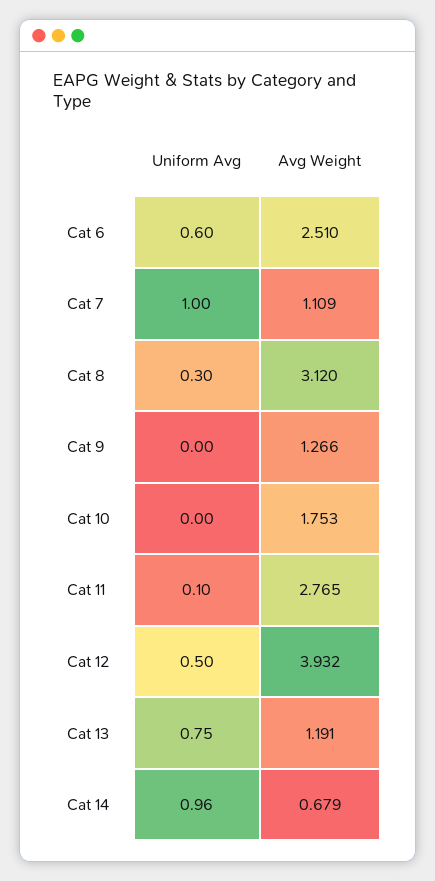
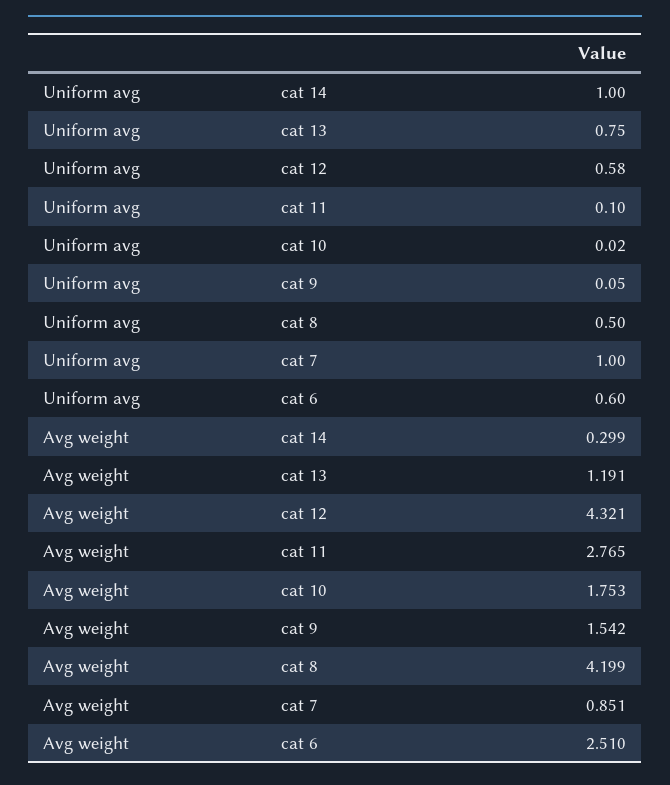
Avg Weight, Cat 7: 1.109 -> 0.851
Uniform Avg, Cat 8: 0.3 -> 0.5
Avg Weight, Cat 8: 3.12 -> 4.199
Uniform Avg, Cat 9: 0 -> 0.05
Avg Weight, Cat 9: 1.266 -> 1.542
Uniform Avg, Cat 10: 0 -> 0.02
Uniform Avg, Cat 12: 0.5 -> 0.58
Avg Weight, Cat 12: 3.932 -> 4.321
Uniform Avg, Cat 14: 0.96 -> 1
Avg Weight, Cat 14: 0.679 -> 0.299

